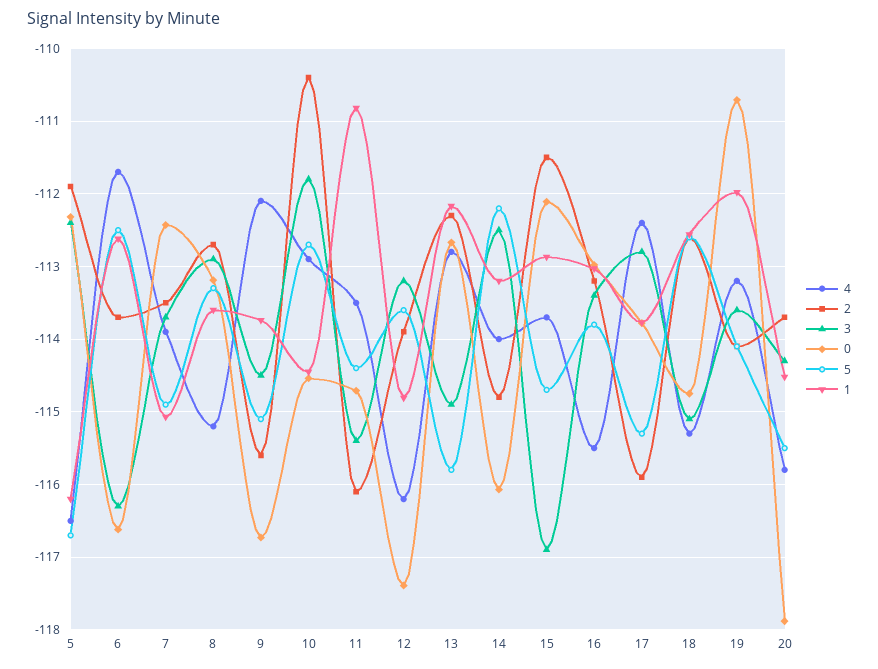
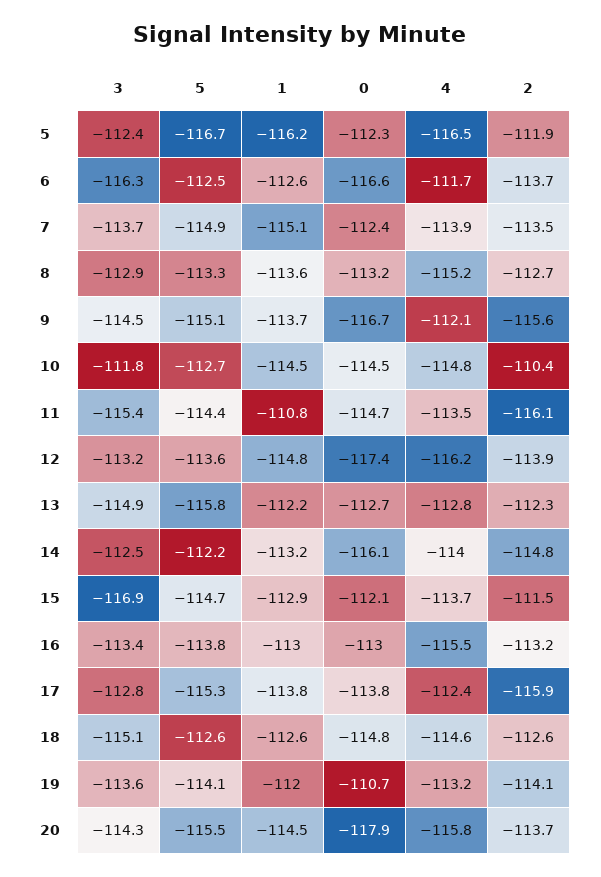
4, 10: -112.9 -> -114.8
4, 18: -115.3 -> -114.6

